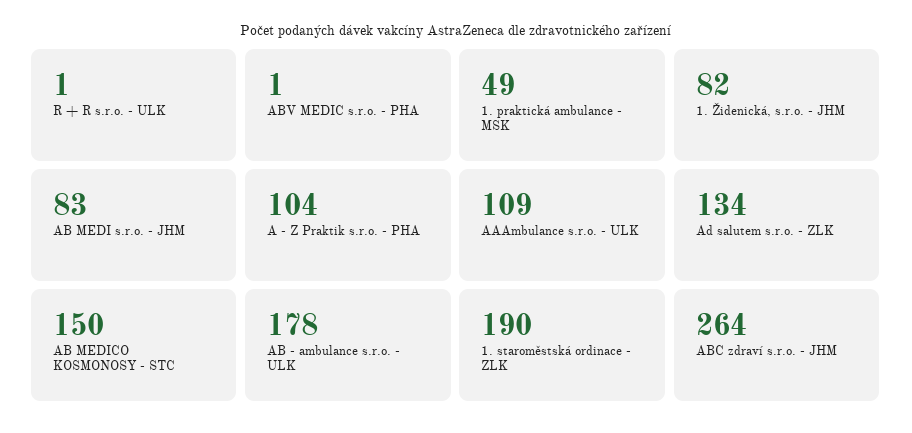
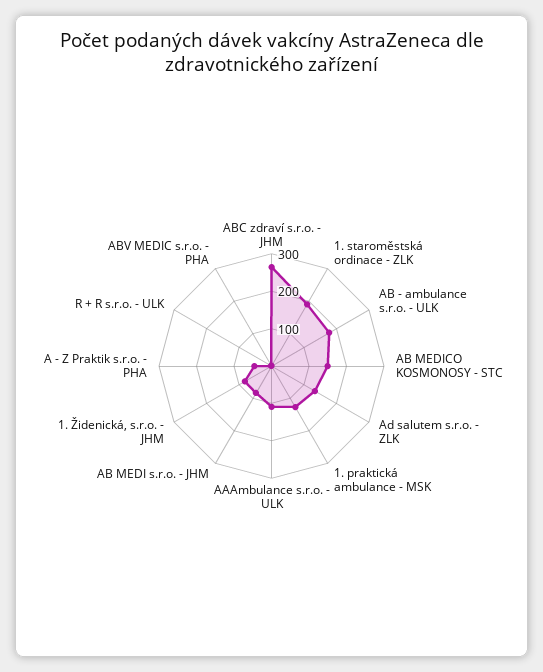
1. praktická ambulance - MSK: 49 -> 125
A - Z Praktik s.r.o. - PHA: 104 -> 50

